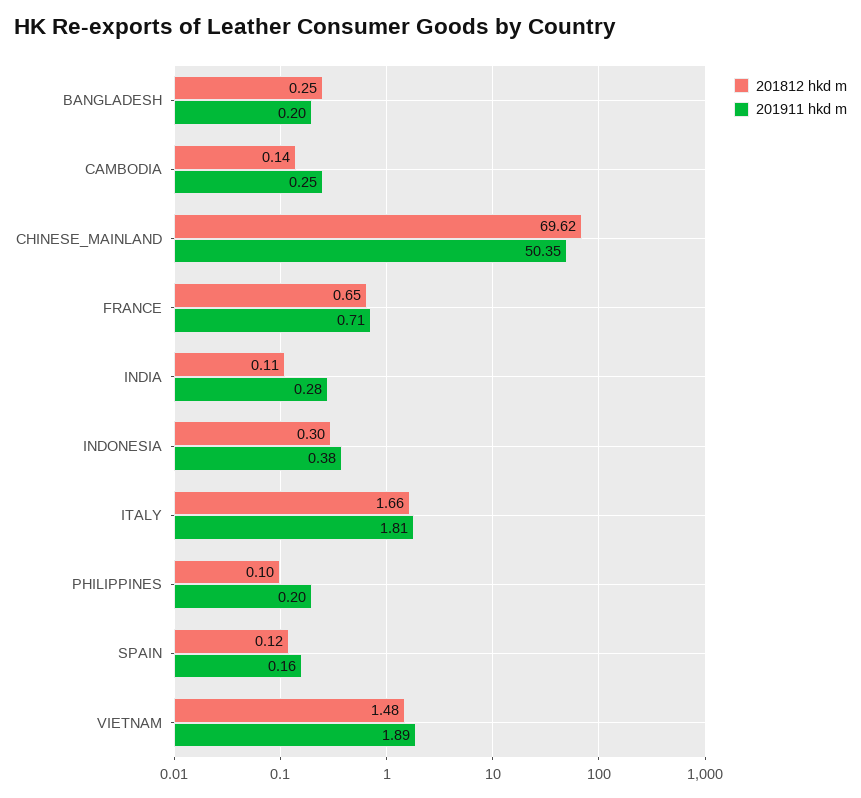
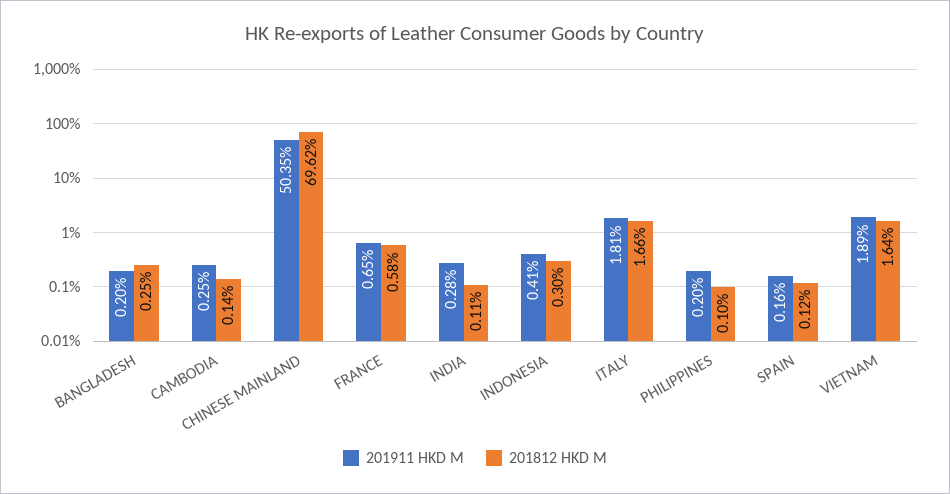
201812 hkd m, FRANCE: 0.65 -> 0.58
201911 hkd m, FRANCE: 0.71 -> 0.65
201911 hkd m, INDONESIA: 0.38 -> 0.41
201812 hkd m, VIETNAM: 1.48 -> 1.64

